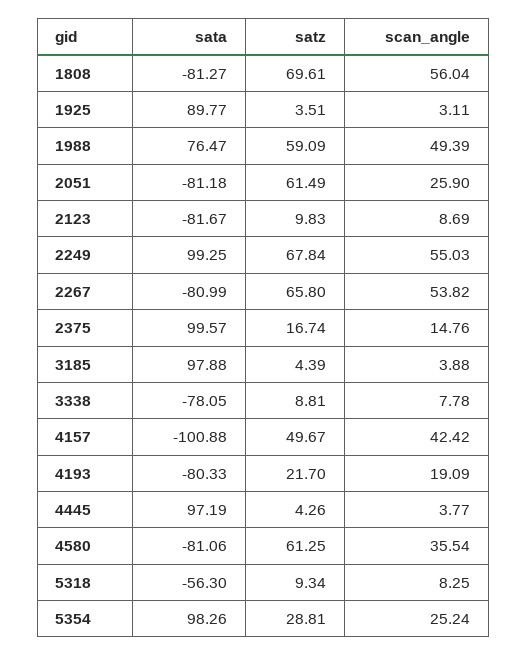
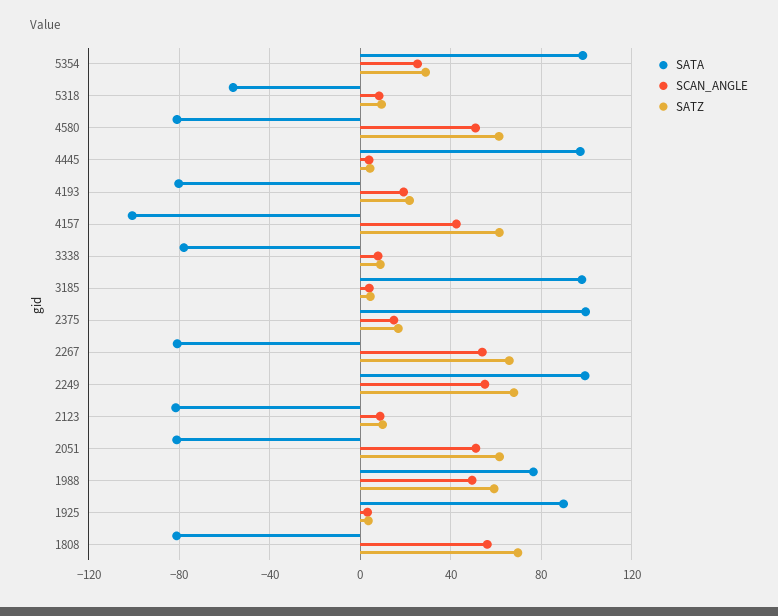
scan_angle, 2051: 25.9 -> 50
satz, 4157: 49.67 -> 60
scan_angle, 4580: 35.54 -> 50

